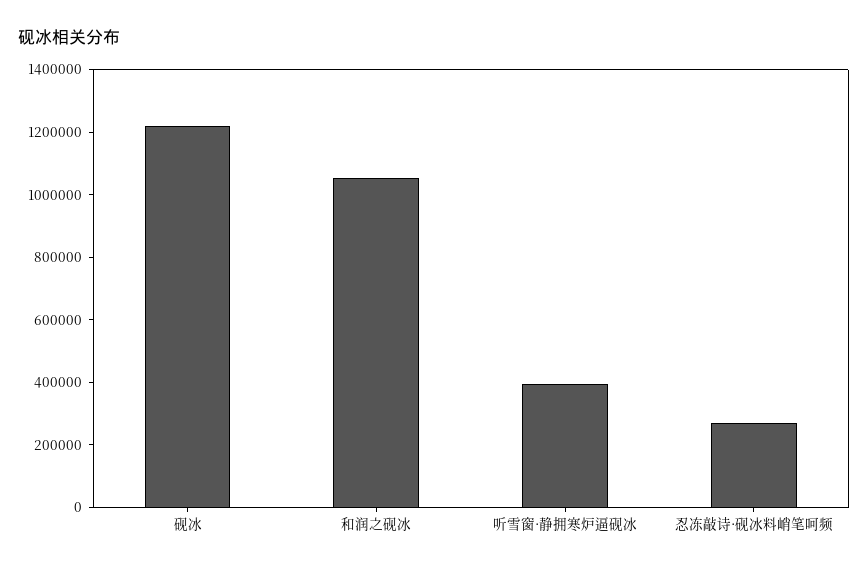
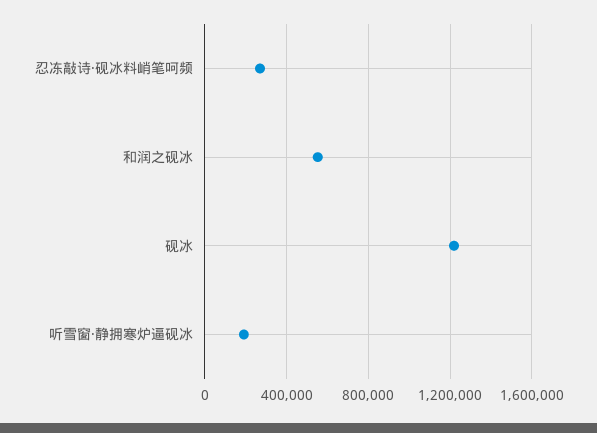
和润之砚冰: 1050000 -> 550000
听雪窗·静拥寒炉逼砚冰: 400000 -> 200000

